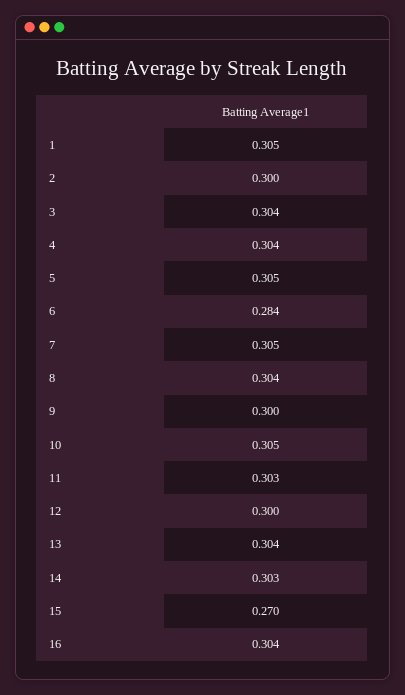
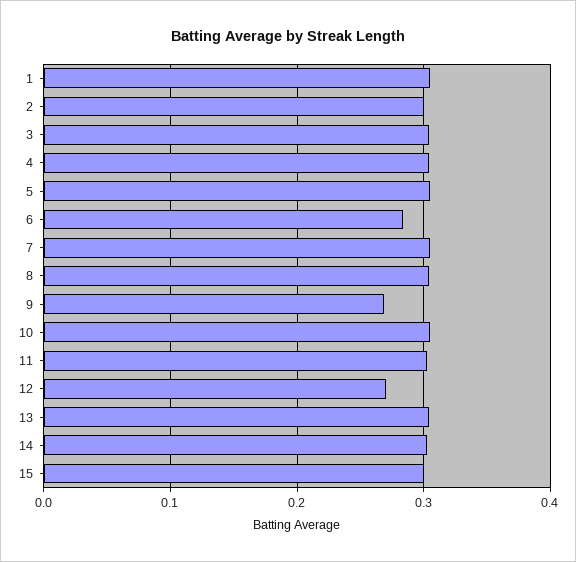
9: 0.3 -> 0.27
12: 0.3 -> 0.27
15: 0.27 -> 0.3
16: 0.304 -> none

